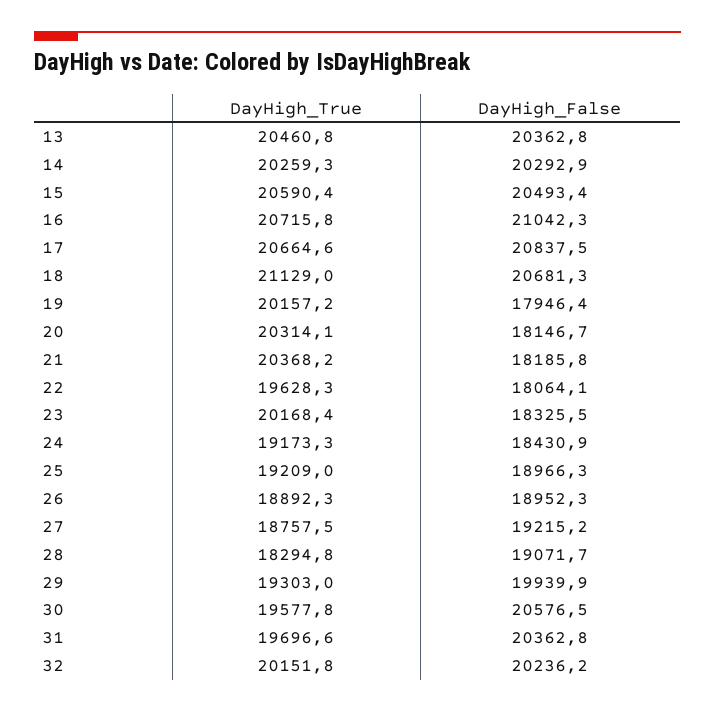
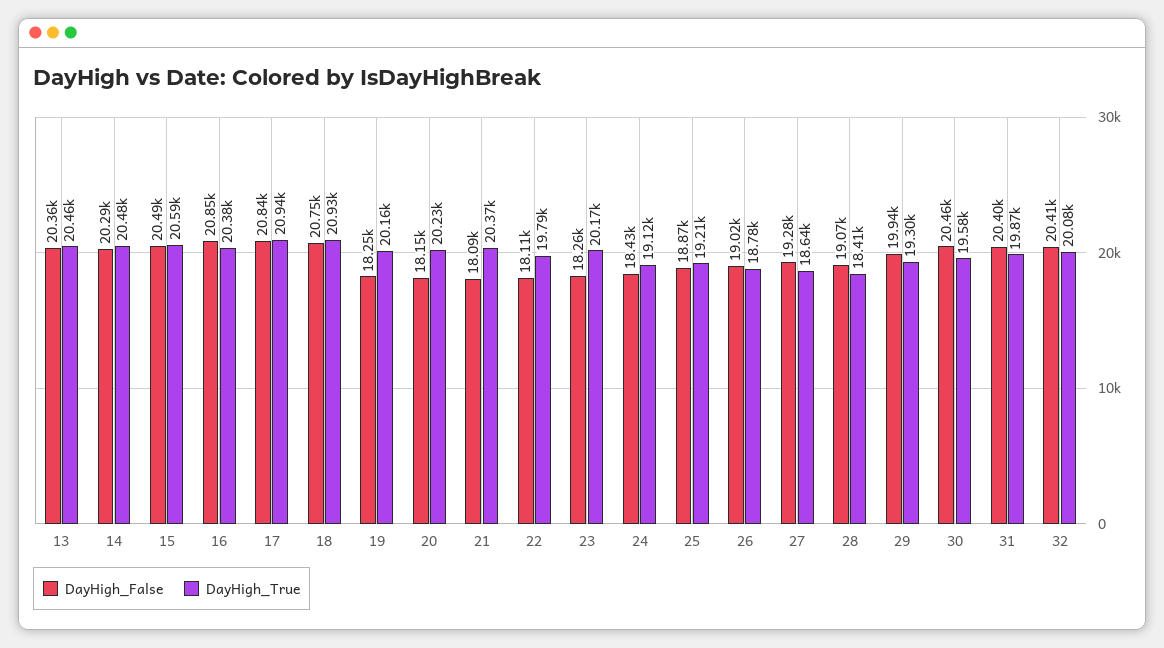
DayHigh_True, 14: 20259.3 -> 20480
DayHigh_True, 16: 20715.8 -> 20380
DayHigh_False, 16: 21042.3 -> 20850
DayHigh_True, 17: 20664.6 -> 20940
DayHigh_True, 18: 21129 -> 20930
DayHigh_False, 18: 20681.3 -> 20750
DayHigh_False, 19: 17946.4 -> 18250
DayHigh_True, 20: 20314.1 -> 20230
DayHigh_False, 21: 18185.8 -> 18090
DayHigh_True, 22: 19628.3 -> 19790
DayHigh_False, 22: 18064.1 -> 18110
DayHigh_False, 23: 18325.5 -> 18260
DayHigh_True, 24: 19173.3 -> 19120
DayHigh_False, 25: 18966.3 -> 18870
DayHigh_True, 26: 18892.3 -> 18780
DayHigh_False, 26: 18952.3 -> 19020
DayHigh_True, 27: 18757.5 -> 18640
DayHigh_False, 27: 19215.2 -> 19280
DayHigh_True, 28: 18294.8 -> 18410
DayHigh_False, 30: 20576.5 -> 20460
DayHigh_True, 31: 19696.6 -> 19870
DayHigh_False, 31: 20362.8 -> 20400
DayHigh_True, 32: 20151.8 -> 20080
DayHigh_False, 32: 20236.2 -> 20410

